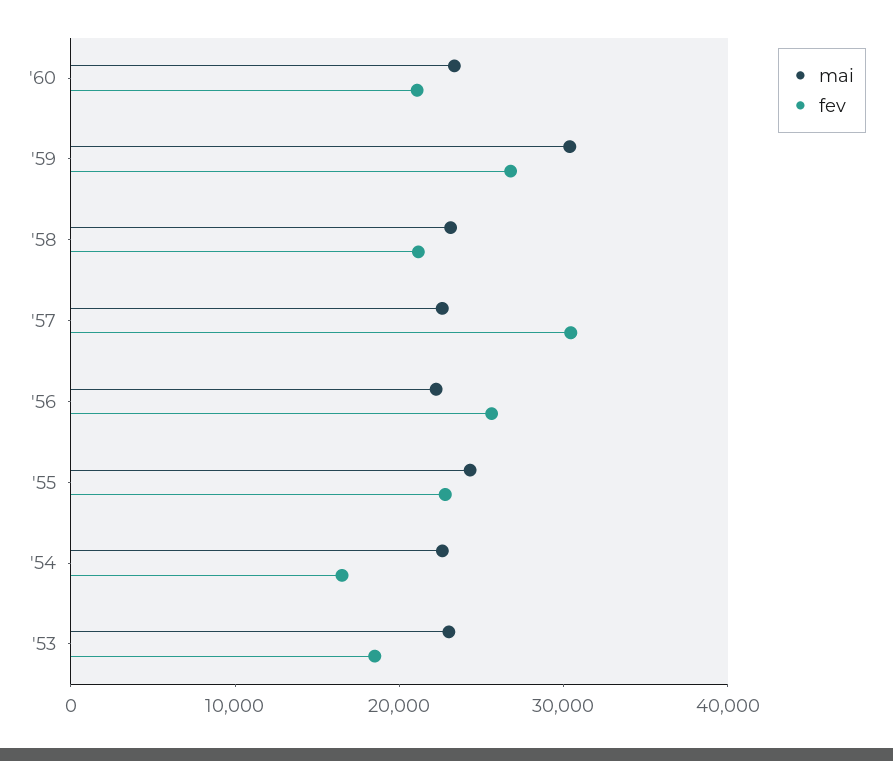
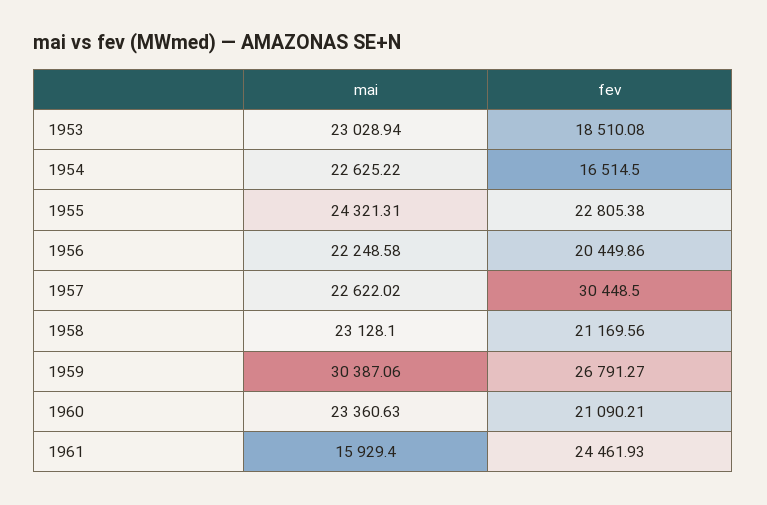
fev, '56: 26000 -> 20449.86
mai, 1961: none -> 15929.4
fev, 1961: none -> 24461.93

